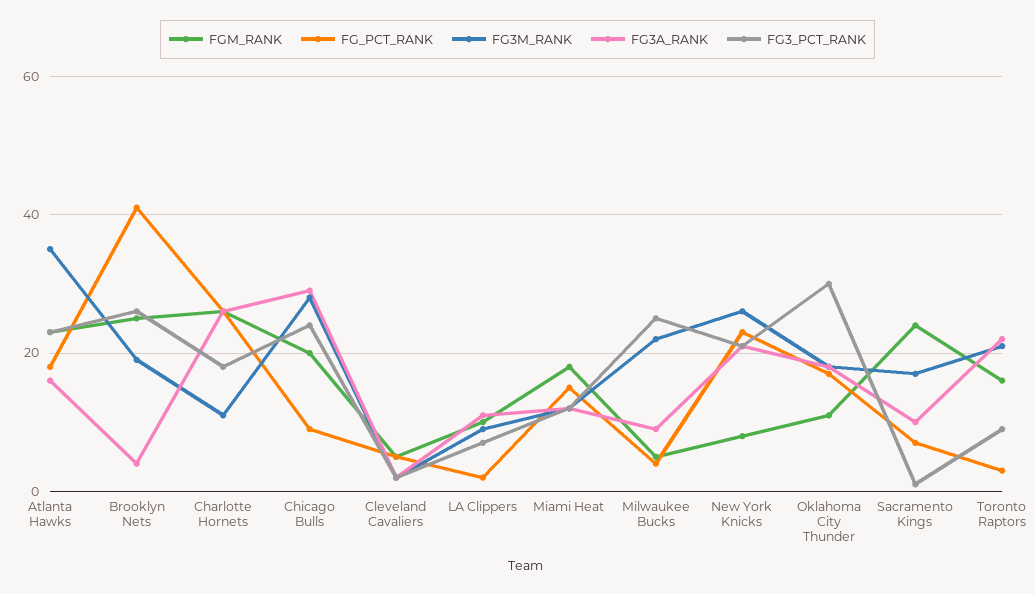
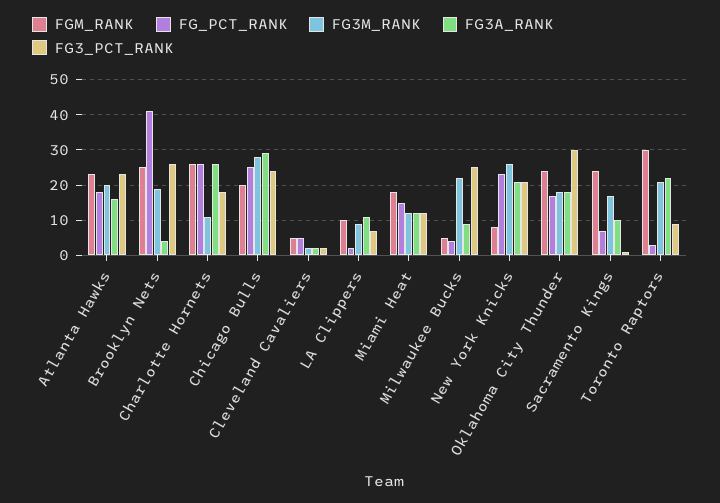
FG3M_RANK, Atlanta Hawks: 35 -> 20
FG_PCT_RANK, Chicago Bulls: 10 -> 25
FGM_RANK, Oklahoma City Thunder: 10 -> 25
FGM_RANK, Toronto Raptors: 15 -> 30

